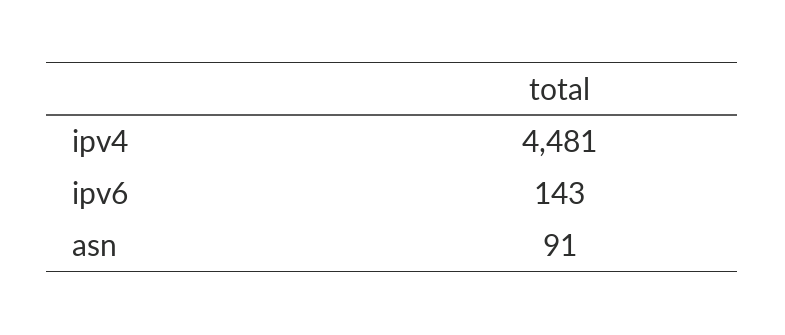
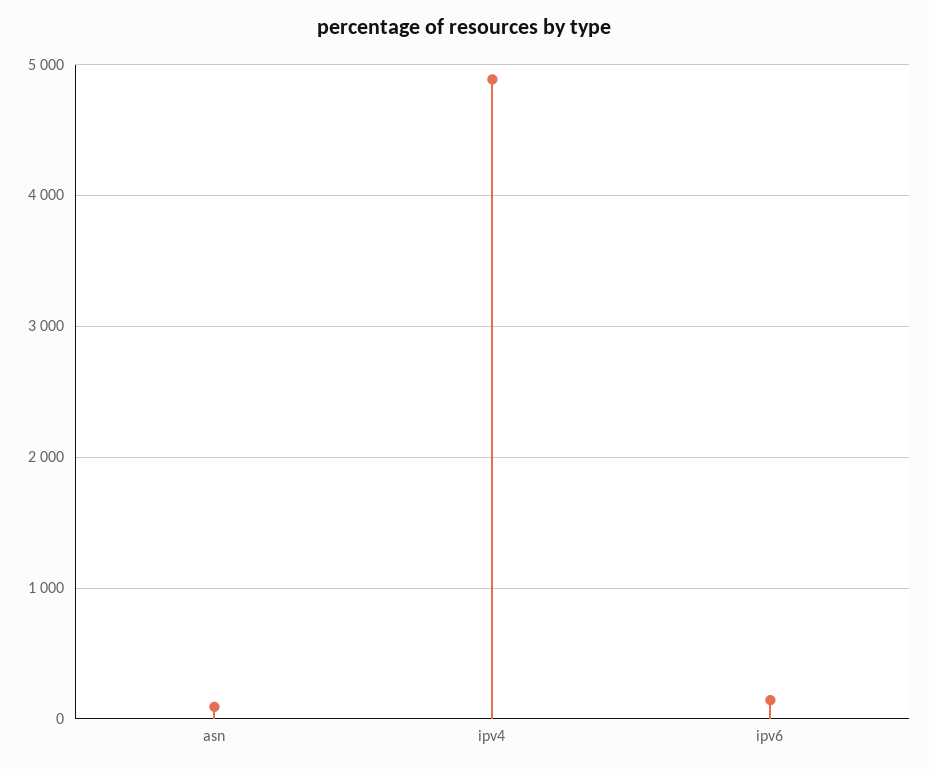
ipv4: 4481 -> 4900

